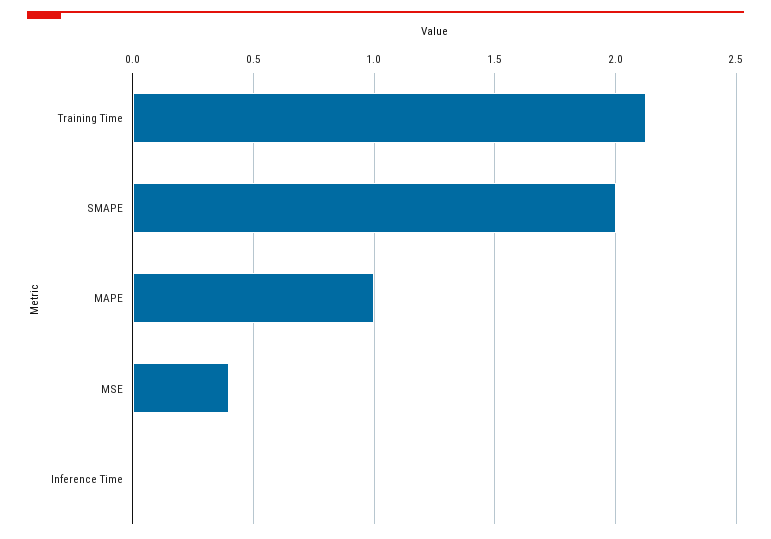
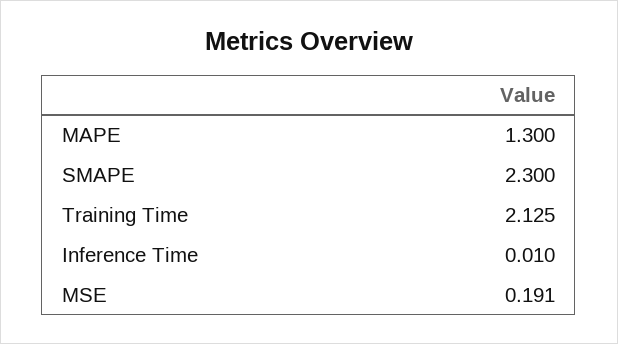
SMAPE: 2 -> 2.3
MAPE: 1 -> 1.3
MSE: 0.4 -> 0.191

